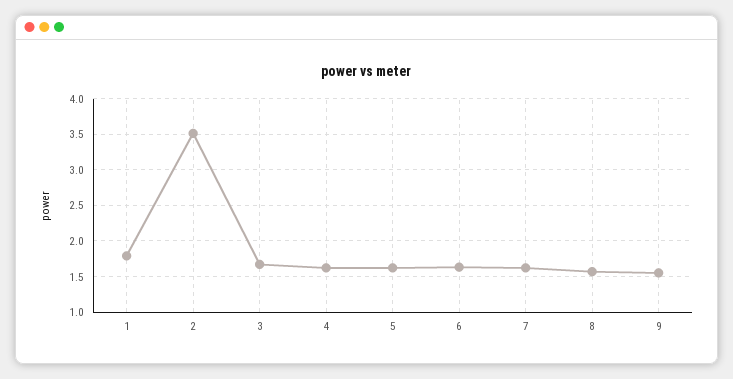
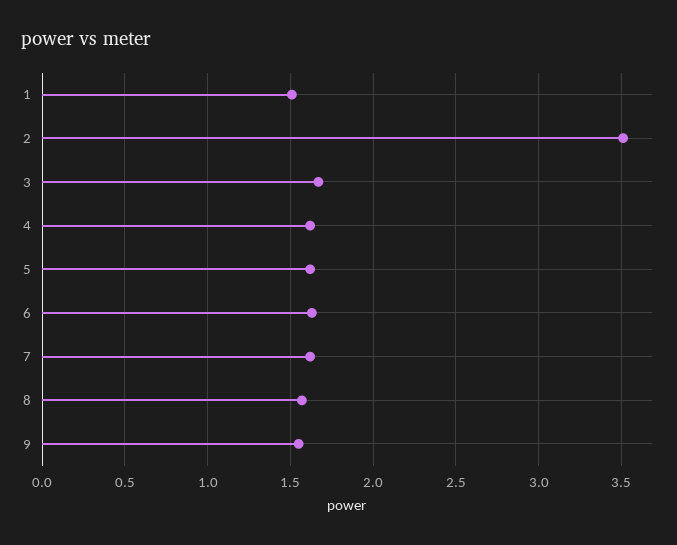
1: 1.8 -> 1.5

